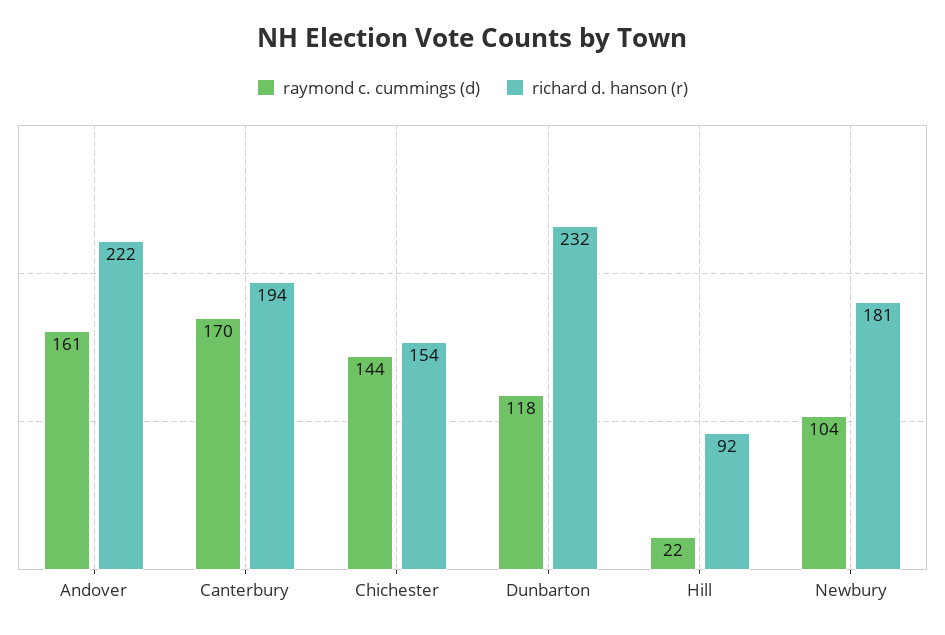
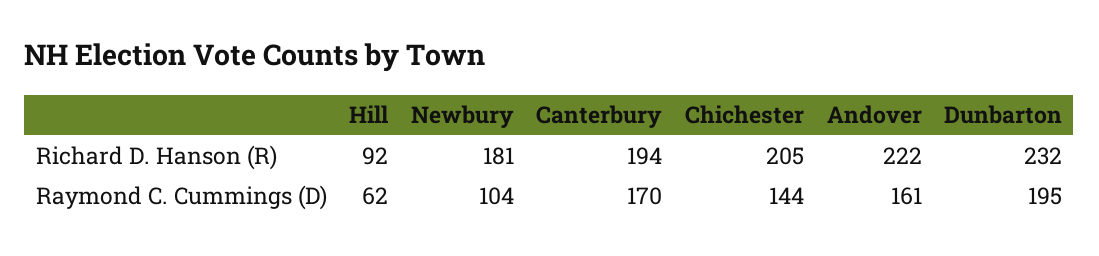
richard d. hanson (r), Chichester: 154 -> 205
raymond c. cummings (d), Dunbarton: 118 -> 195
raymond c. cummings (d), Hill: 22 -> 62

